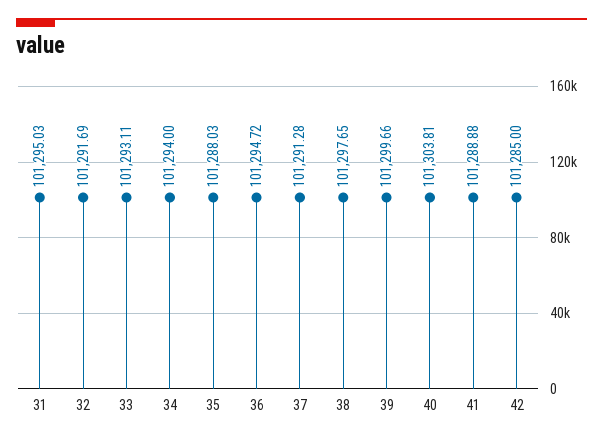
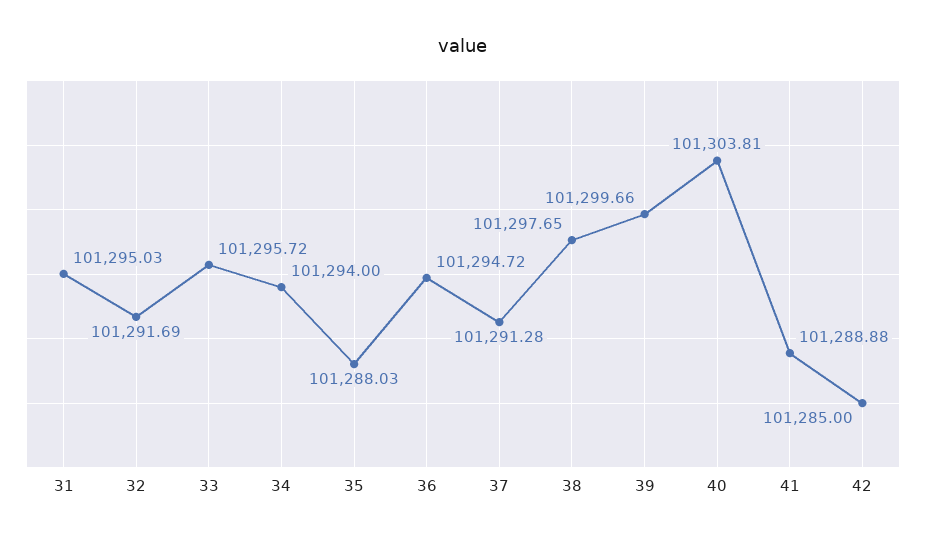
33: 101293.11 -> 101295.72

